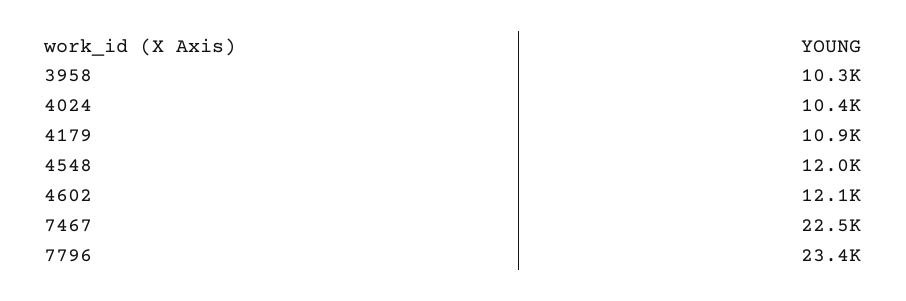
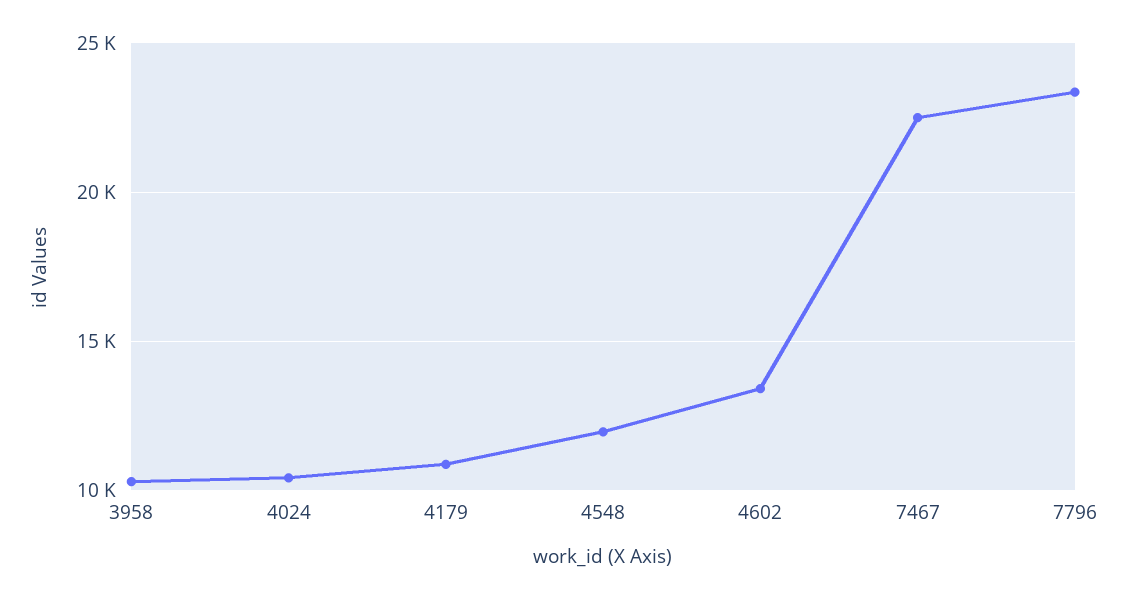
4602: 12100 -> 13500

